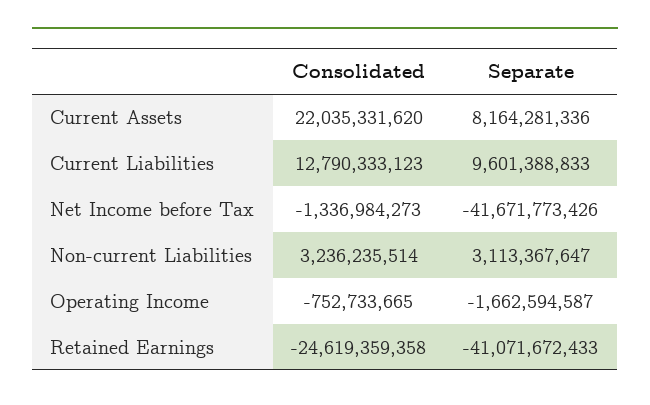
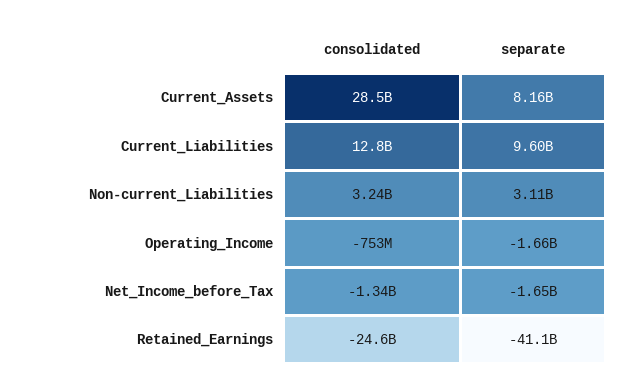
Consolidated, Current Assets: 22035331620 -> 28500000000
Separate, Net Income before Tax: -41671773426 -> -1650000000

